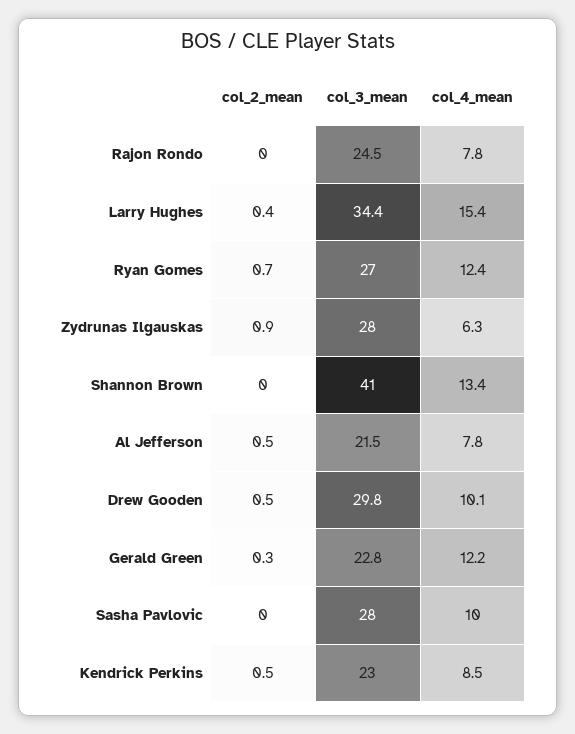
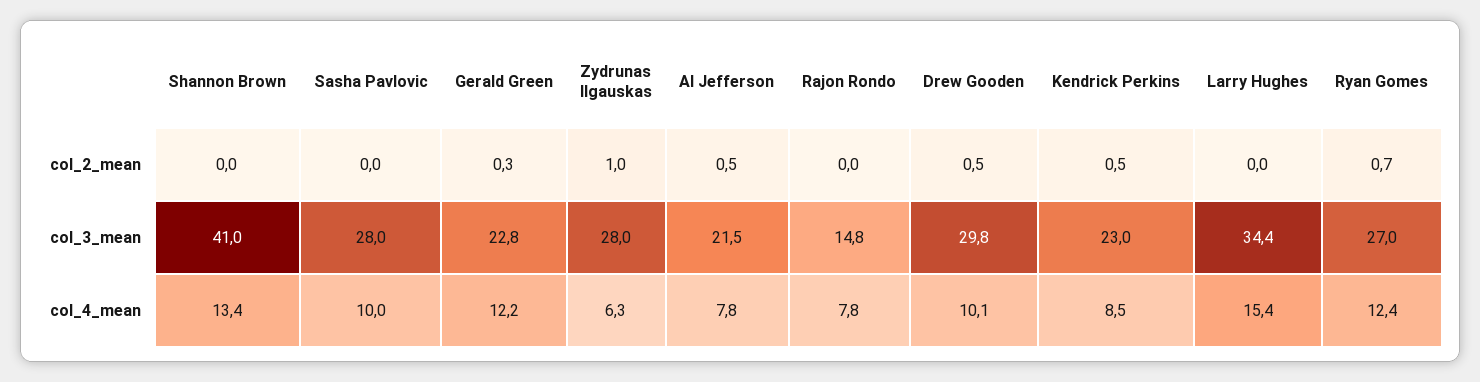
col_3_mean, Rajon Rondo: 24.5 -> 14.8
col_2_mean, Larry Hughes: 0.4 -> 0
col_2_mean, Zydrunas Ilgauskas: 0.9 -> 1

